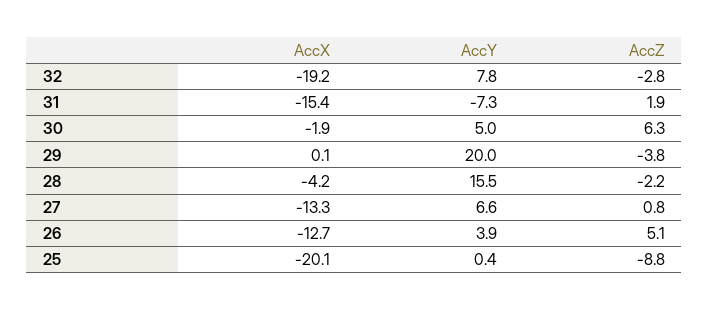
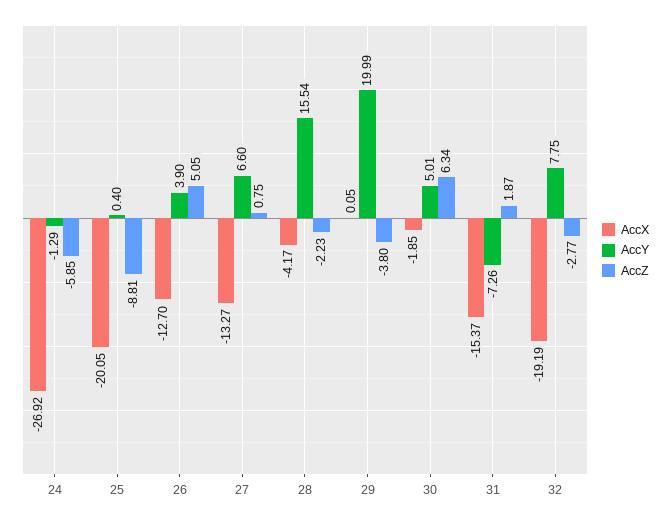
AccX, 24: none -> -26.92
AccY, 24: none -> -1.29
AccZ, 24: none -> -5.85

